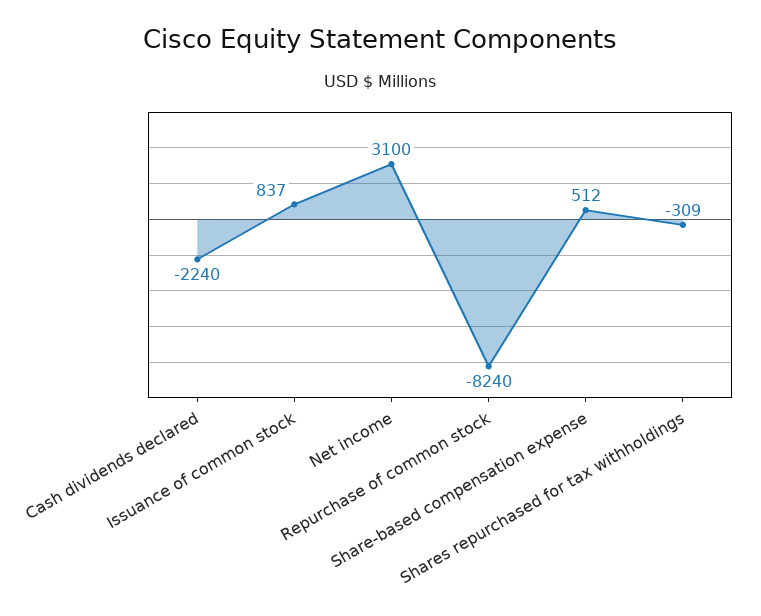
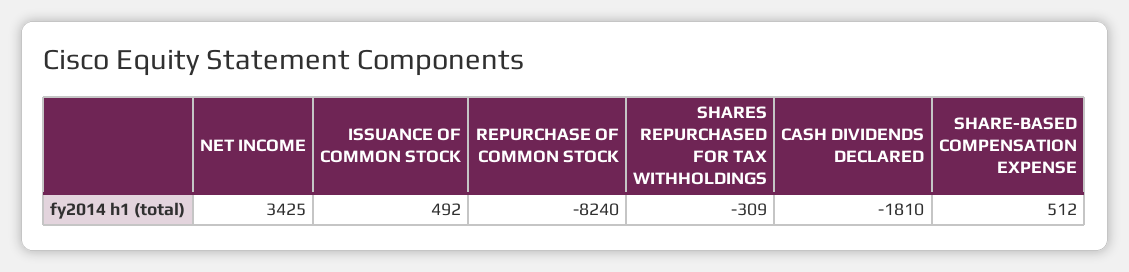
Cash dividends declared: -2240 -> -1810
Issuance of common stock: 837 -> 492
Net income: 3100 -> 3425

